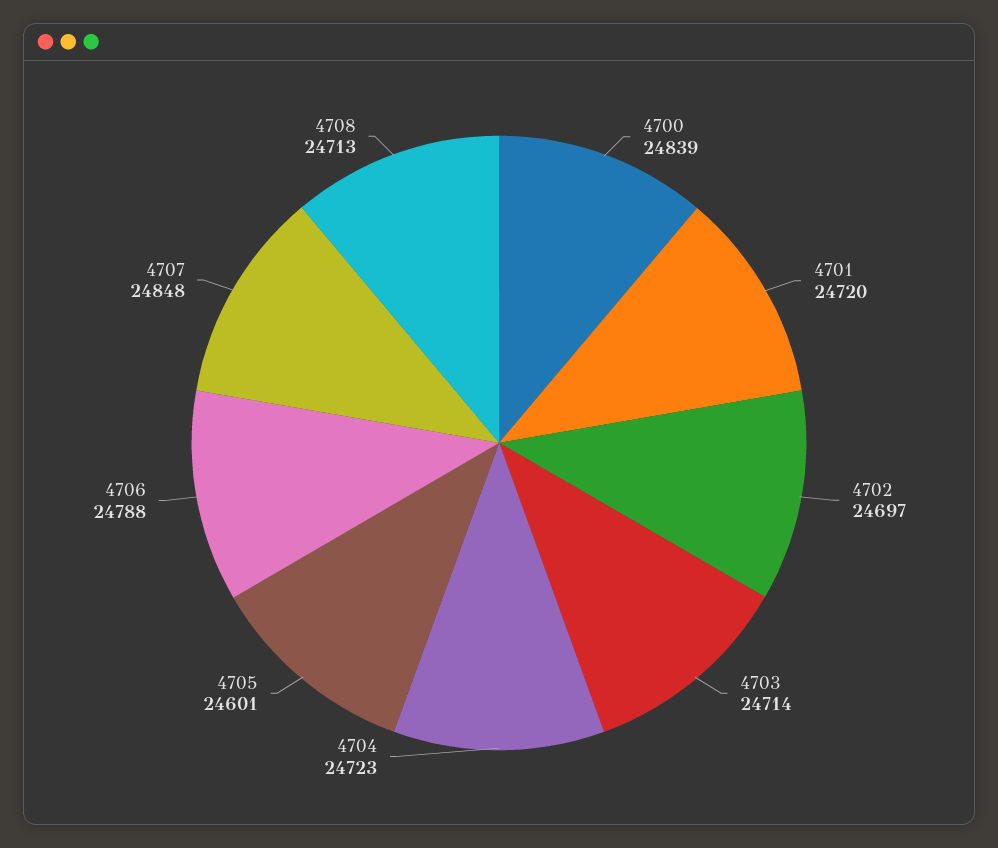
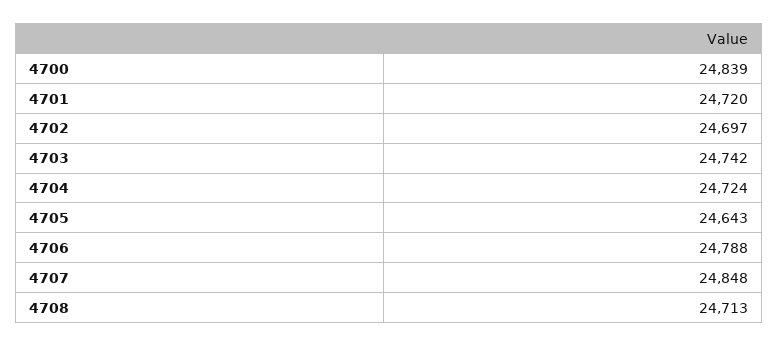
4703: 24714 -> 24742
4704: 24723 -> 24724
4705: 24601 -> 24643

